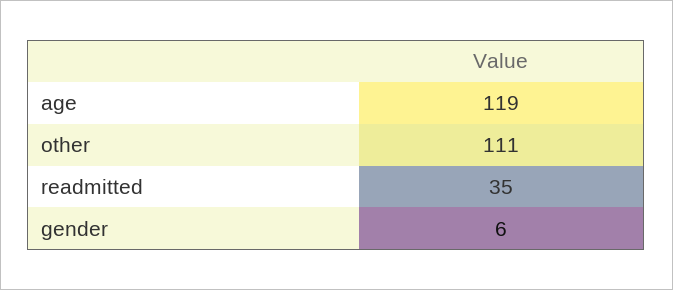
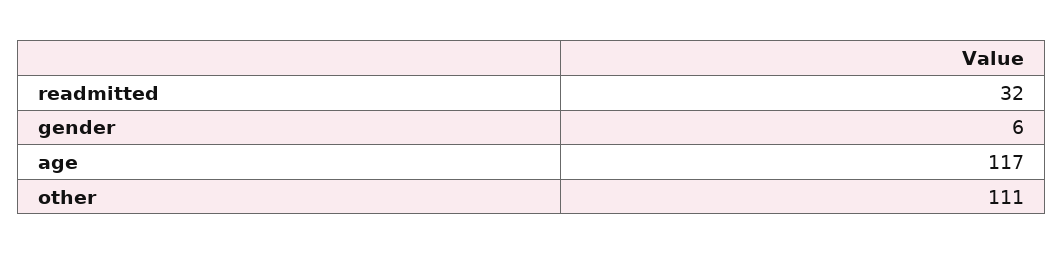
age: 119 -> 117
readmitted: 35 -> 32

